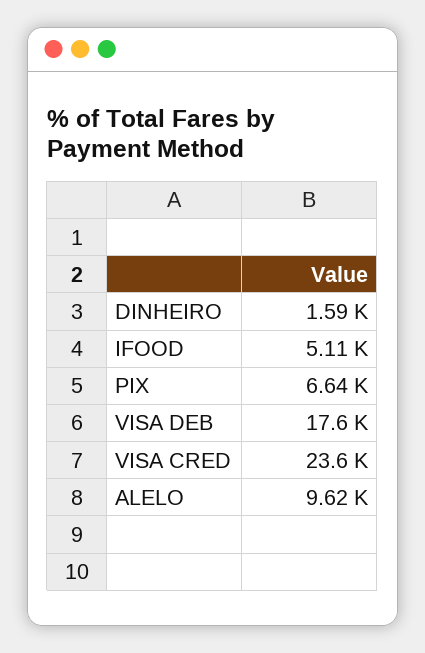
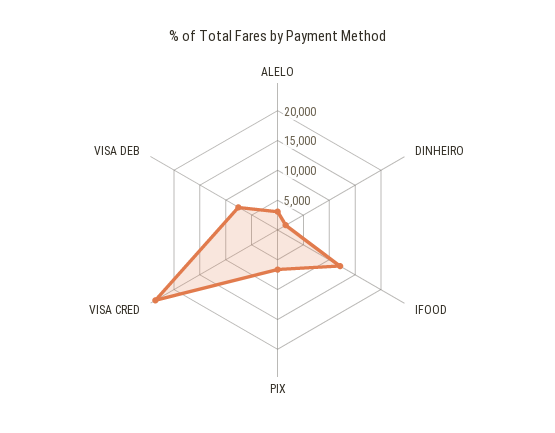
IFOOD: 5110 -> 12500
VISA DEB: 17600 -> 7500
ALELO: 9620 -> 2500

